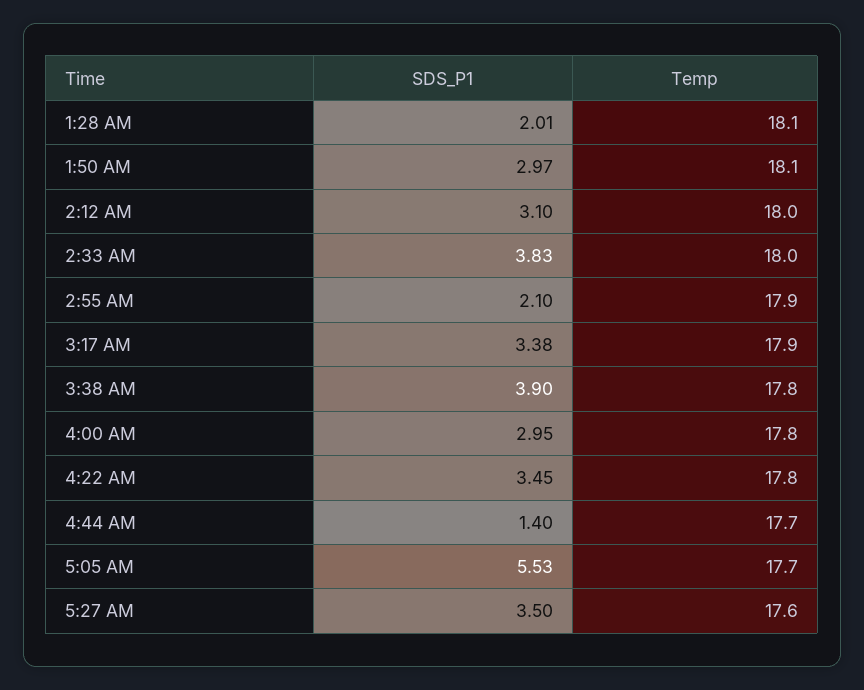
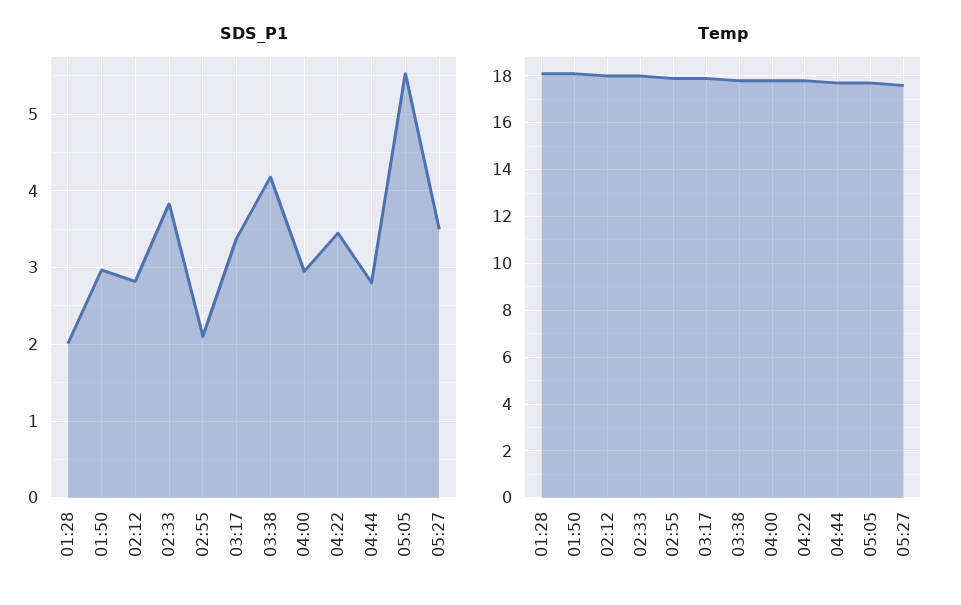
SDS_P1, 2:12 AM: 3.1 -> 2.8
SDS_P1, 3:38 AM: 3.9 -> 4.2
SDS_P1, 4:44 AM: 1.4 -> 2.8

